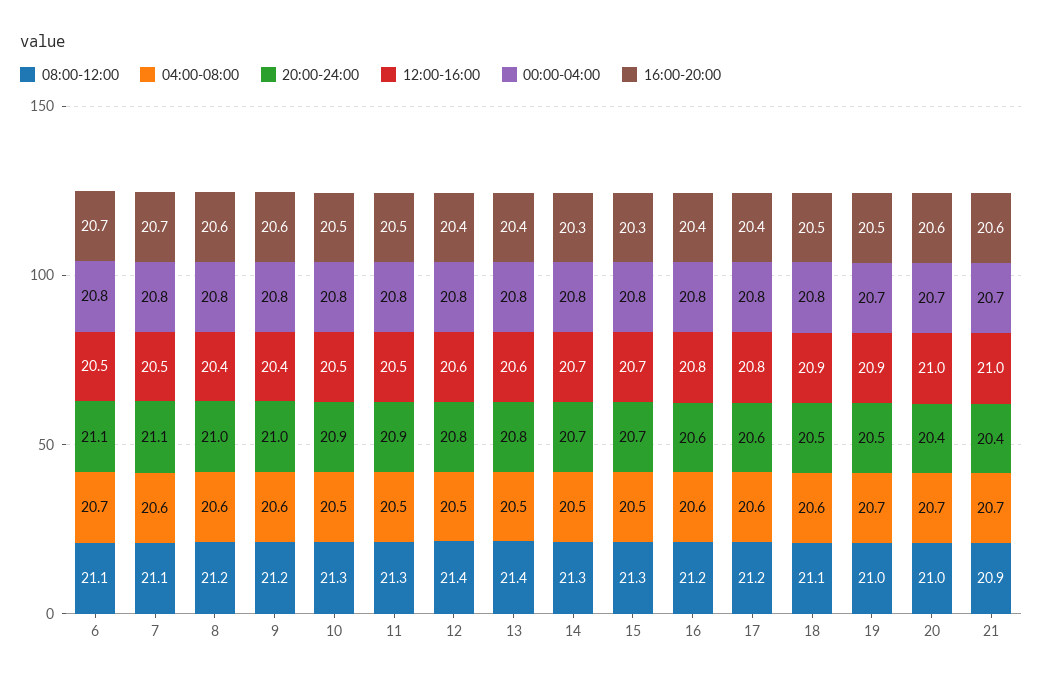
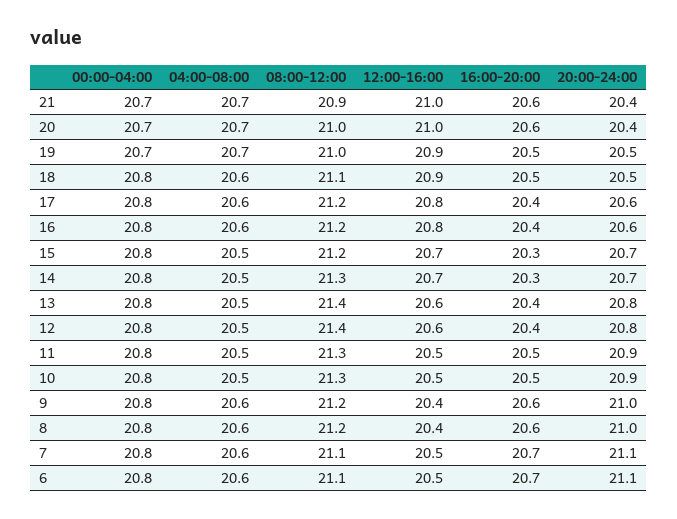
04:00-08:00, 6: 20.7 -> 20.6
08:00-12:00, 15: 21.3 -> 21.2

